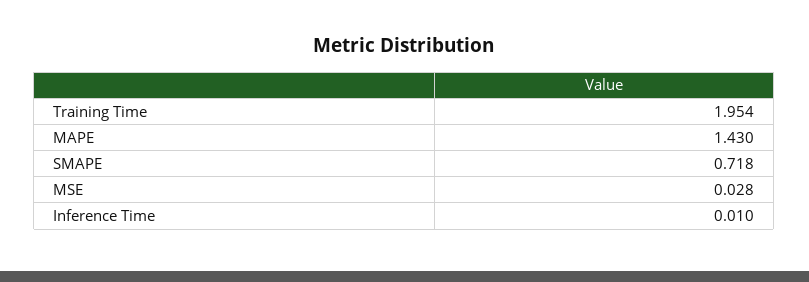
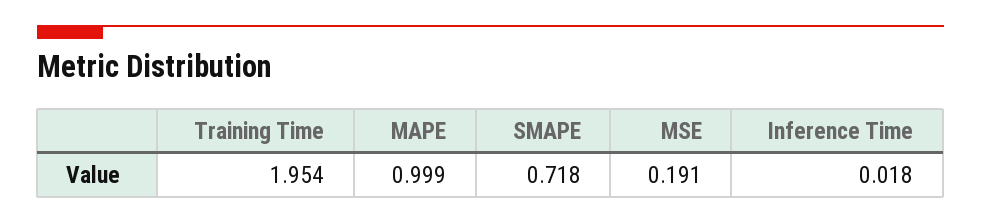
MAPE: 1.43 -> 0.999
MSE: 0.028 -> 0.191
Inference Time: 0.01 -> 0.018

